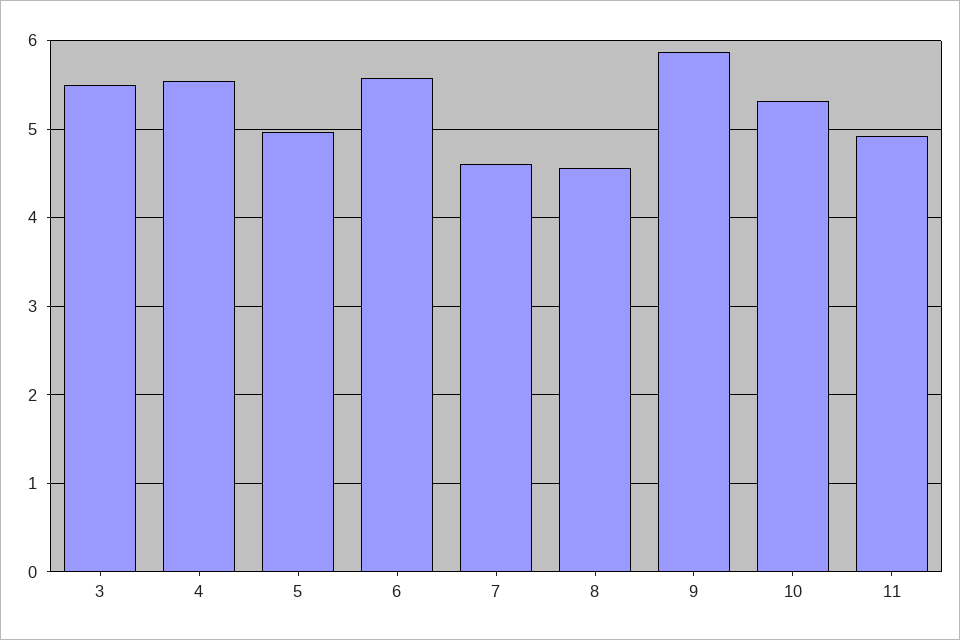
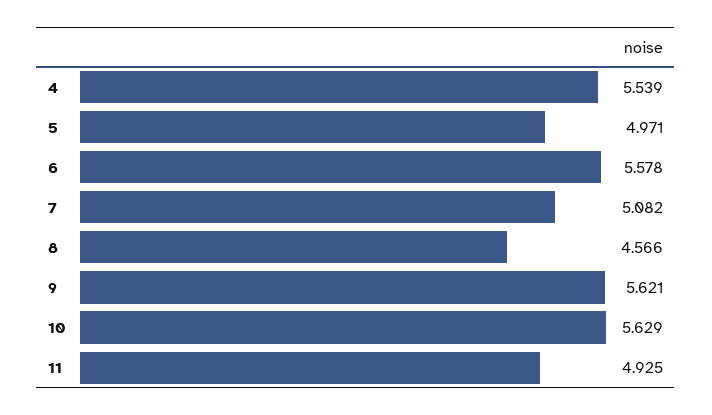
3: 5.5 -> none
7: 4.6 -> 5.082
9: 5.9 -> 5.621
10: 5.3 -> 5.629

